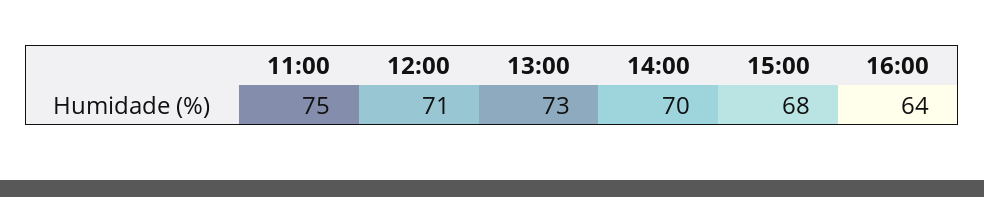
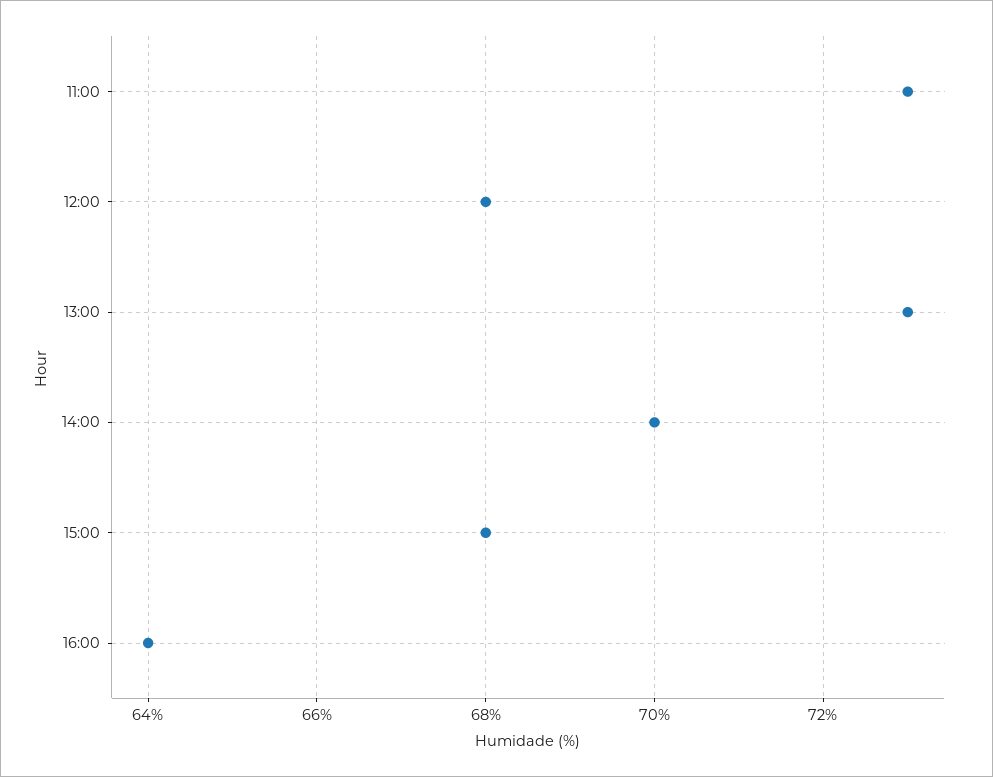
11:00: 75 -> 73
12:00: 71 -> 68

